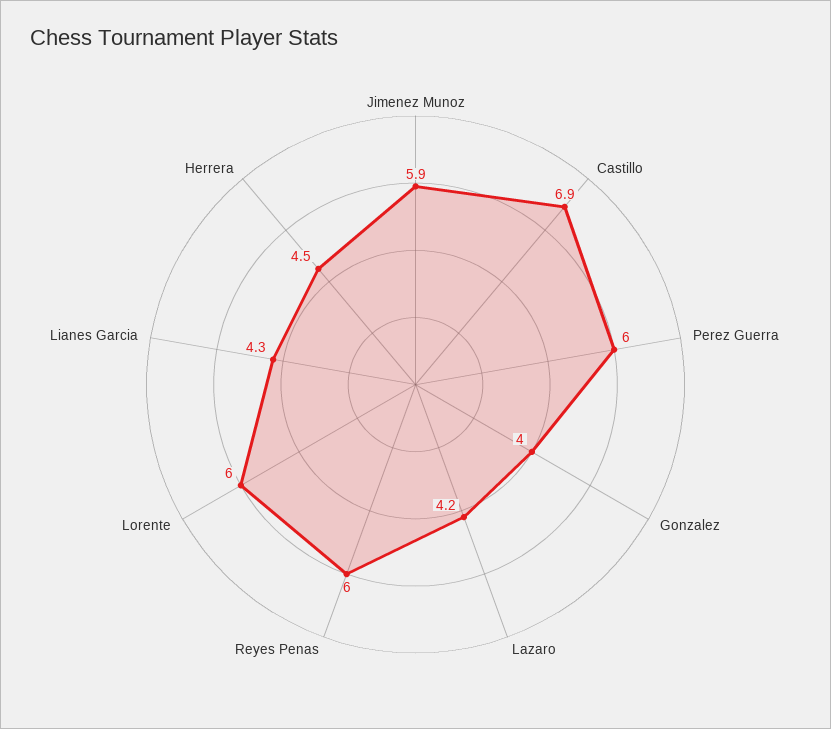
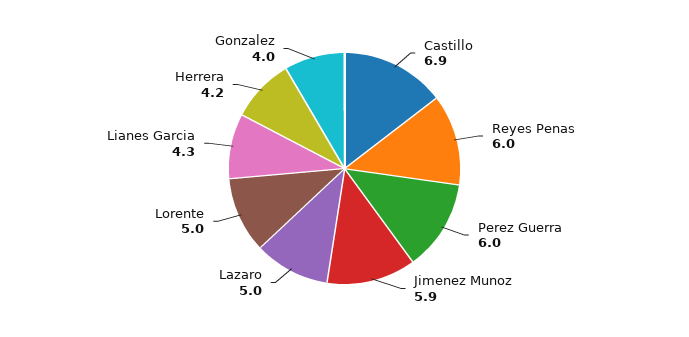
Lazaro: 4.2 -> 5
Lorente: 6 -> 5
Herrera: 4.5 -> 4.2

